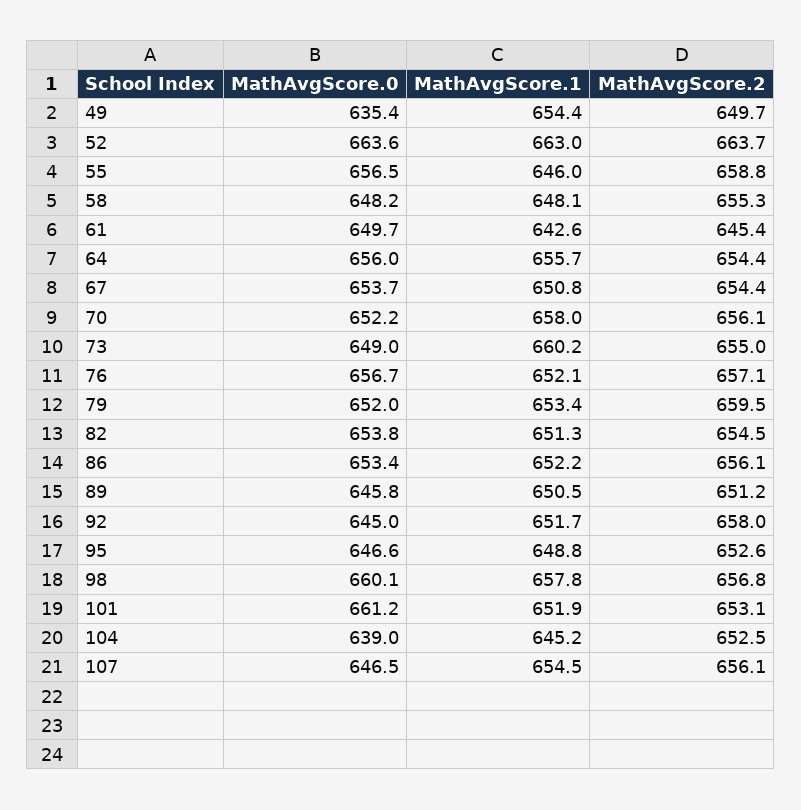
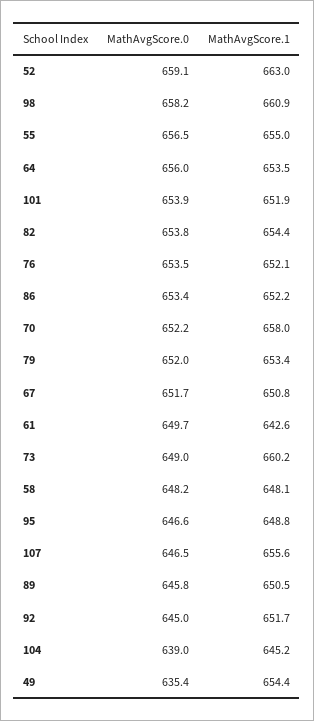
MathAvgScore.2, 49: 649.7 -> none
MathAvgScore.0, 52: 663.6 -> 659.1
MathAvgScore.2, 52: 663.7 -> none
MathAvgScore.1, 55: 646 -> 655
MathAvgScore.2, 55: 658.8 -> none
MathAvgScore.2, 58: 655.3 -> none
MathAvgScore.2, 61: 645.4 -> none
MathAvgScore.1, 64: 655.7 -> 653.5
MathAvgScore.2, 64: 654.4 -> none
MathAvgScore.0, 67: 653.7 -> 651.7
MathAvgScore.2, 67: 654.4 -> none
MathAvgScore.2, 70: 656.1 -> none
MathAvgScore.2, 73: 655 -> none
MathAvgScore.0, 76: 656.7 -> 653.5
MathAvgScore.2, 76: 657.1 -> none
MathAvgScore.2, 79: 659.5 -> none
MathAvgScore.1, 82: 651.3 -> 654.4
MathAvgScore.2, 82: 654.5 -> none
MathAvgScore.2, 86: 656.1 -> none
MathAvgScore.2, 89: 651.2 -> none
MathAvgScore.2, 92: 658 -> none
MathAvgScore.2, 95: 652.6 -> none
MathAvgScore.0, 98: 660.1 -> 658.2
MathAvgScore.1, 98: 657.8 -> 660.9
MathAvgScore.2, 98: 656.8 -> none
MathAvgScore.0, 101: 661.2 -> 653.9
MathAvgScore.2, 101: 653.1 -> none
MathAvgScore.2, 104: 652.5 -> none
MathAvgScore.1, 107: 654.5 -> 655.6
MathAvgScore.2, 107: 656.1 -> none

